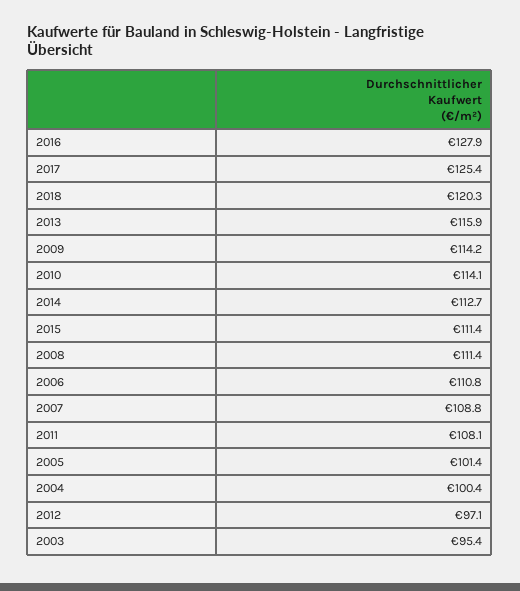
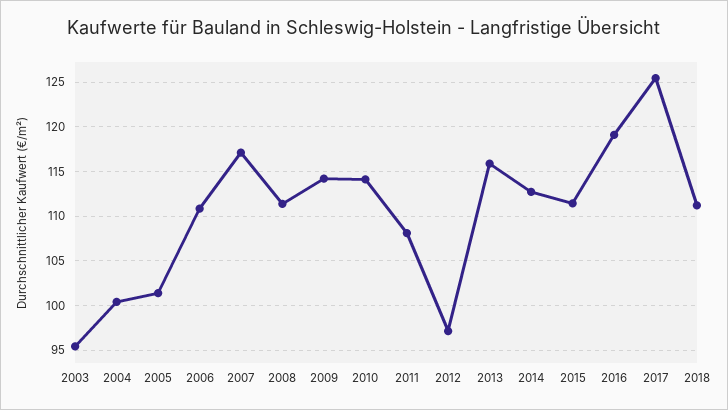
2016: 127.9 -> 119
2018: 120.3 -> 111
2007: 108.8 -> 117

